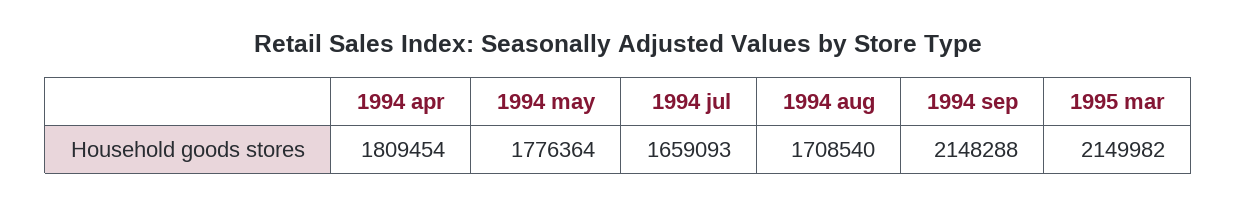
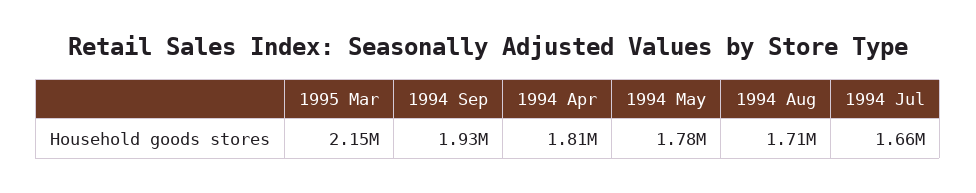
1994 sep: 2148288 -> 1930000

